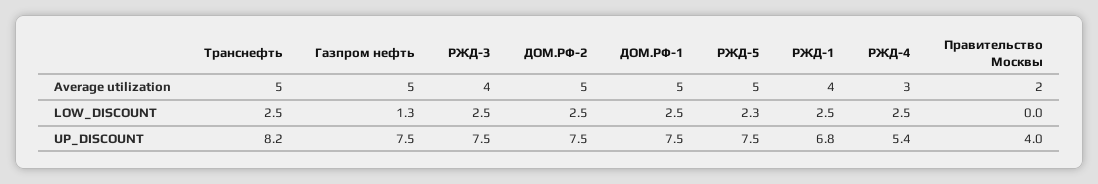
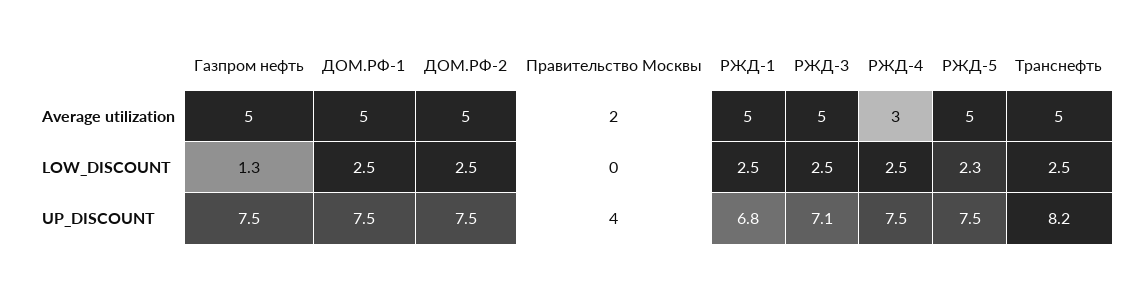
РЖД-3, Average utilization: 4 -> 5
РЖД-1, Average utilization: 4 -> 5
РЖД-3, UP_DISCOUNT: 7.5 -> 7.1
РЖД-4, UP_DISCOUNT: 5.4 -> 7.5

